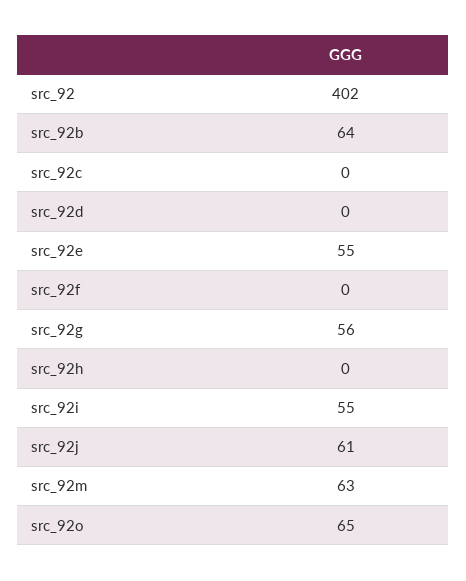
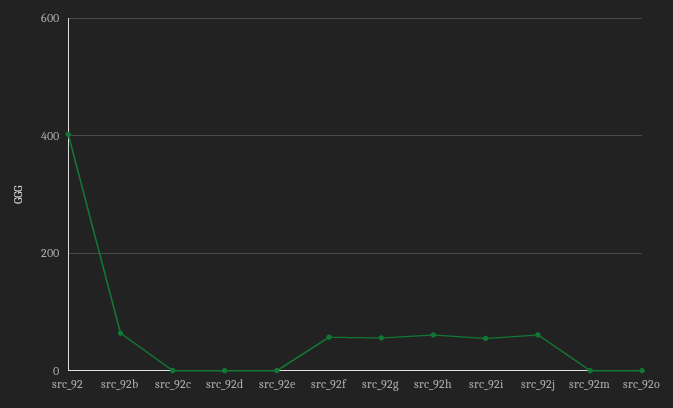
src_92e: 55 -> 0
src_92f: 0 -> 60
src_92h: 0 -> 60
src_92m: 63 -> 0
src_92o: 65 -> 0

